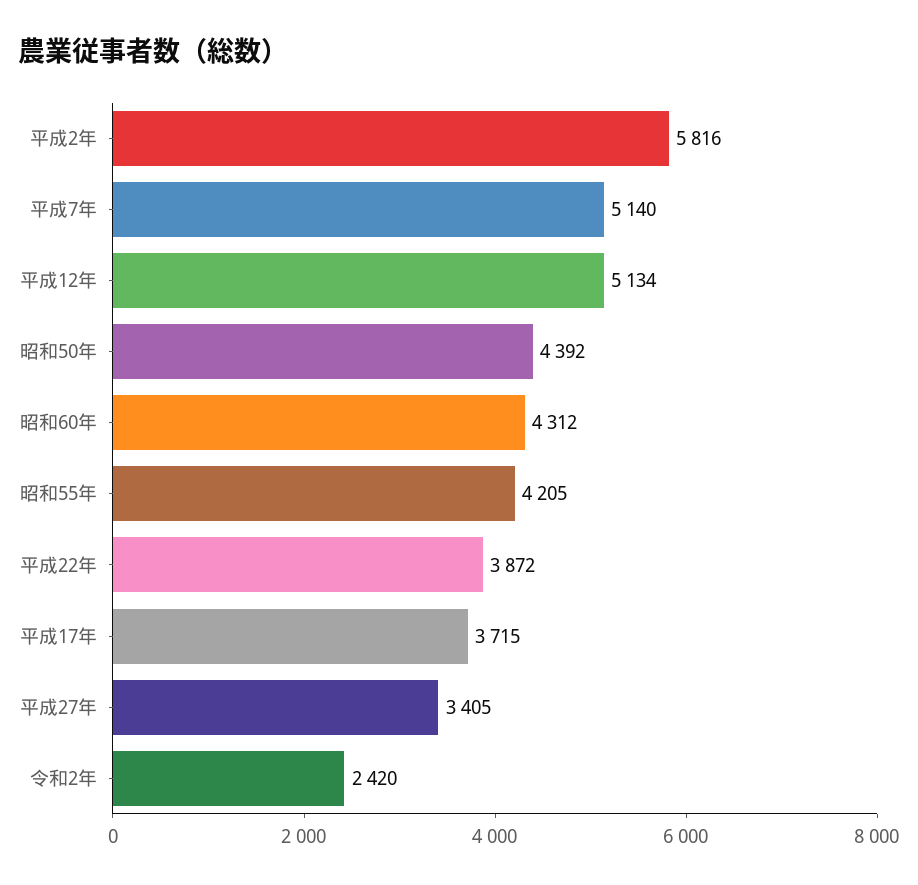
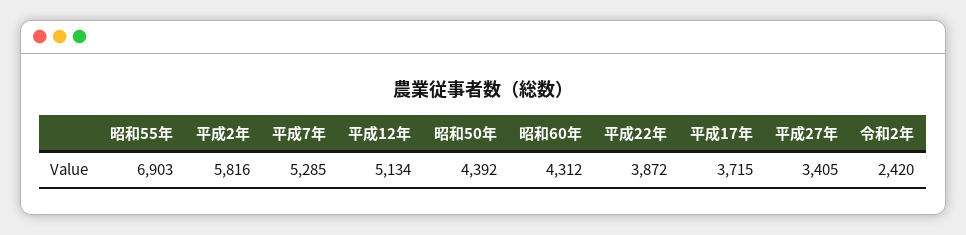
平成7年: 5140 -> 5285
昭和55年: 4205 -> 6903

